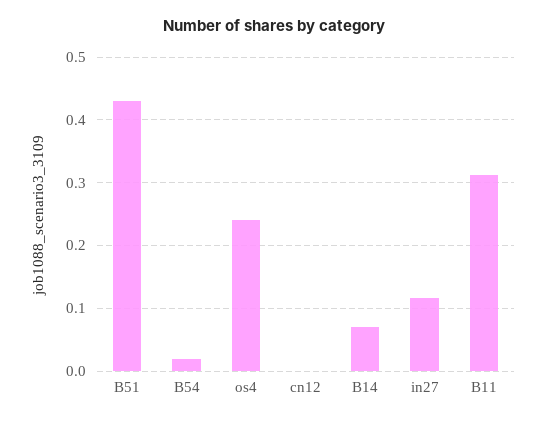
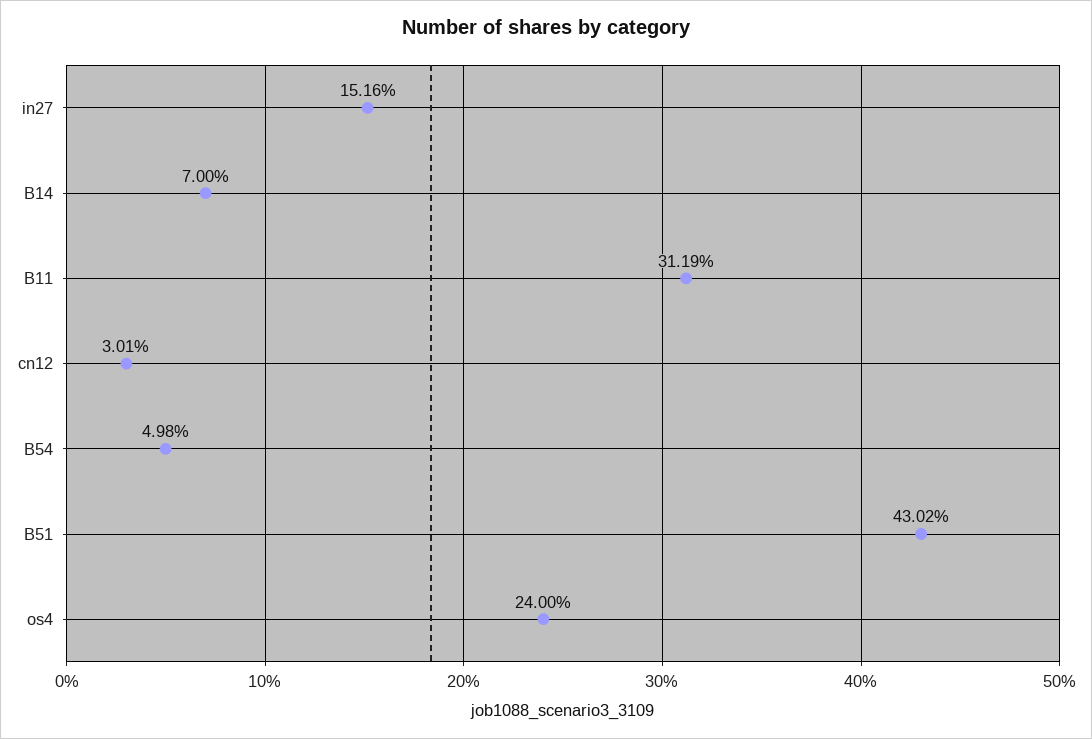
B54: 0.02 -> 0.0498
cn12: 0 -> 0.0301
in27: 0.12 -> 0.1516

